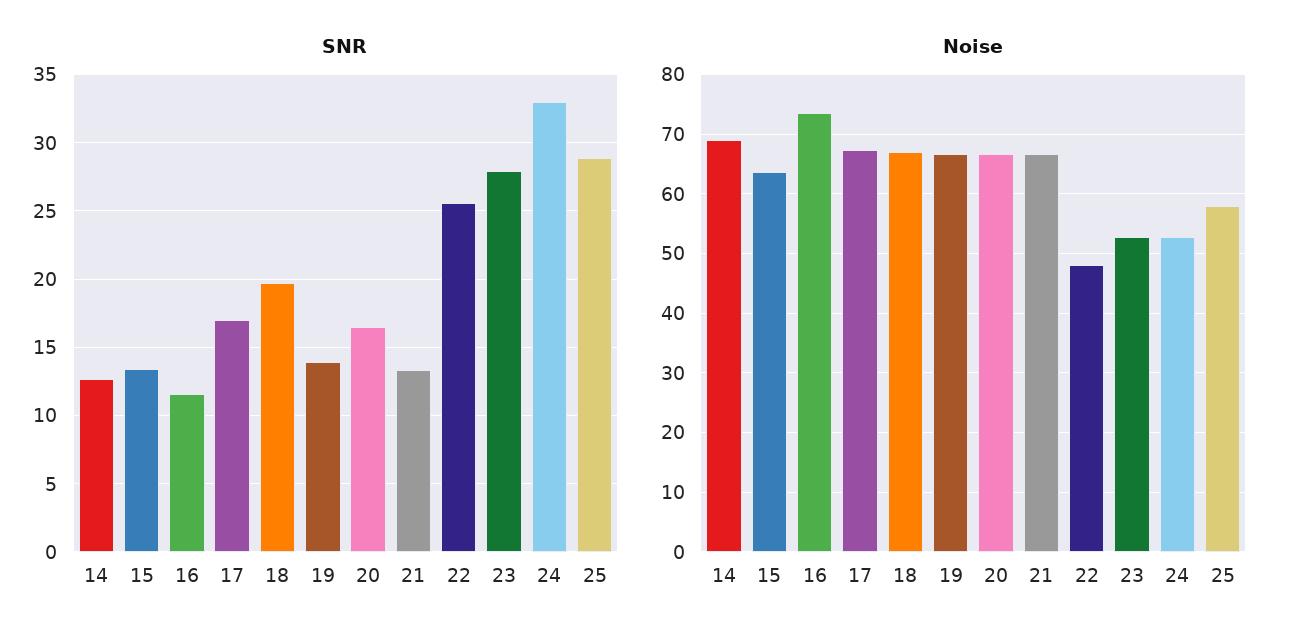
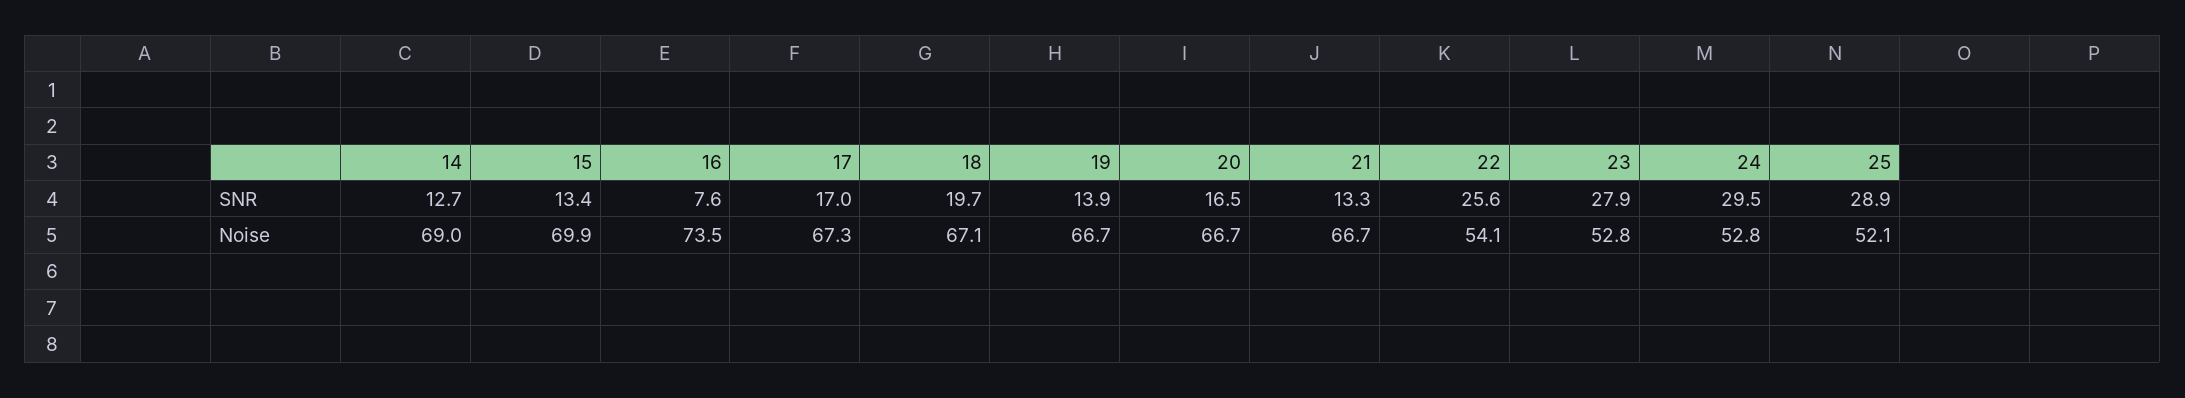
SNR, 16: 11.5 -> 7.6
SNR, 24: 33 -> 29.5
Noise, 15: 64 -> 69.9
Noise, 22: 48 -> 54.1
Noise, 25: 58 -> 52.1

